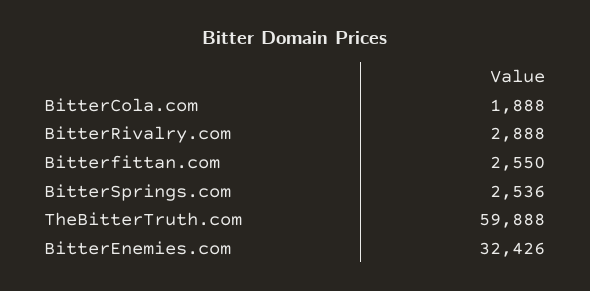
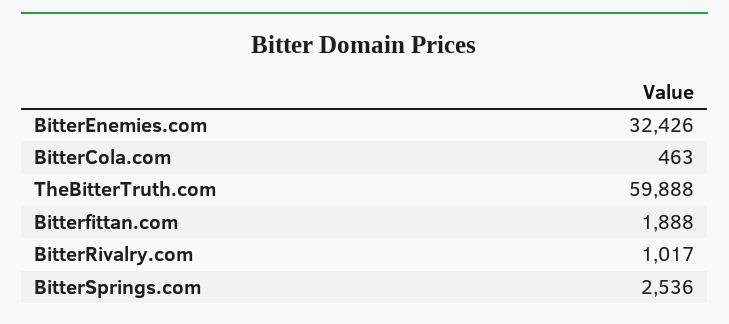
BitterCola.com: 1888 -> 463
BitterRivalry.com: 2888 -> 1017
Bitterfittan.com: 2550 -> 1888

